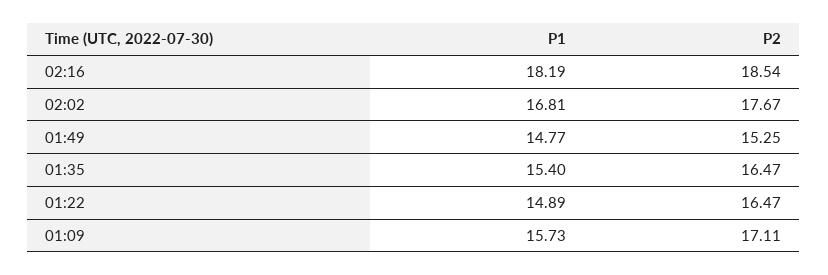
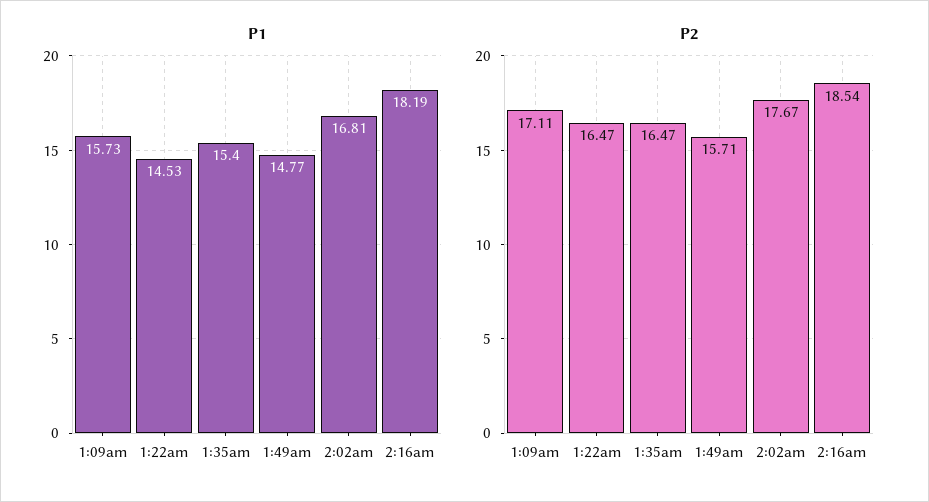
P2, 01:49: 15.25 -> 15.71
P1, 01:22: 14.89 -> 14.53

